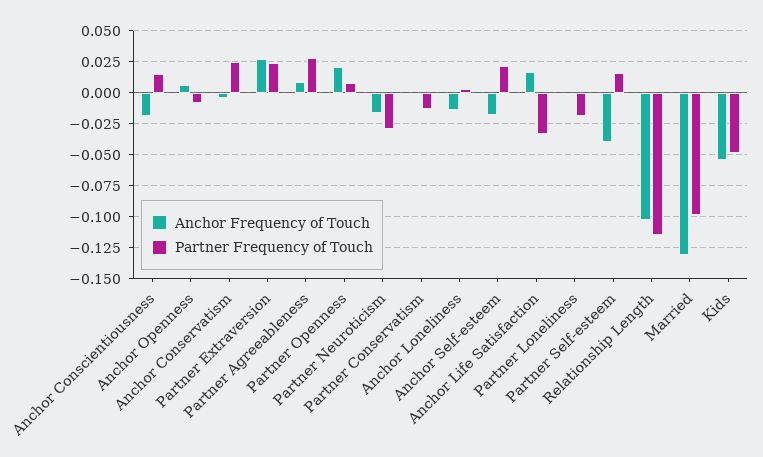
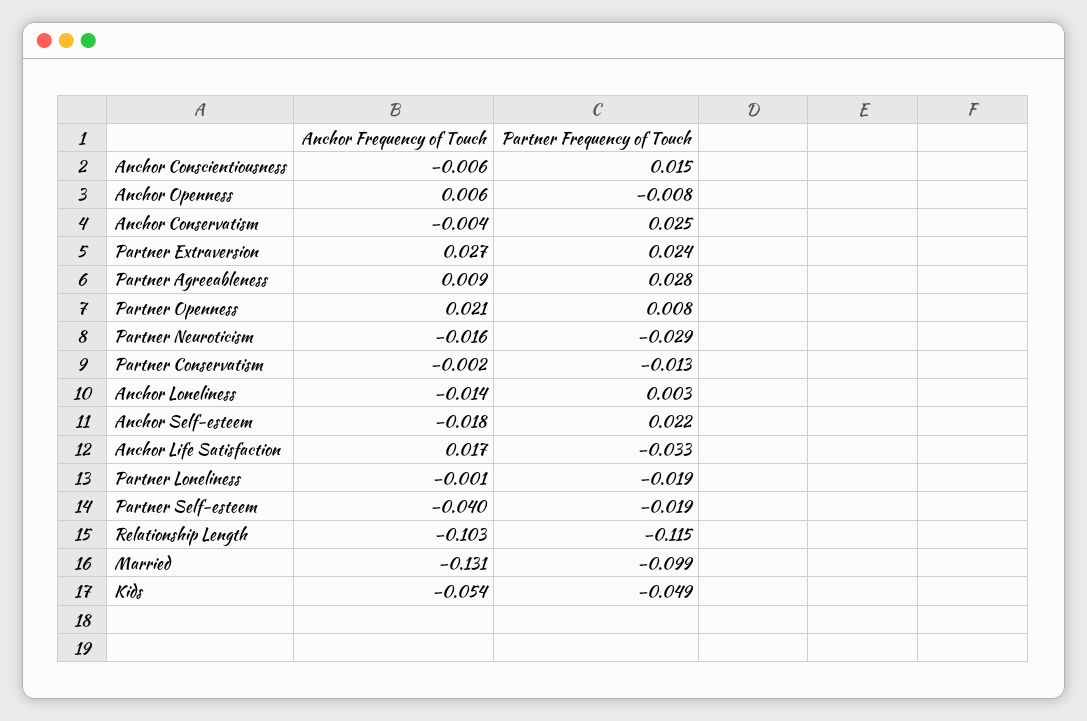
Anchor Frequency of Touch, Anchor Conscientiousness: -0.02 -> -0.006
Partner Frequency of Touch, Partner Self-esteem: 0.015 -> -0.019

